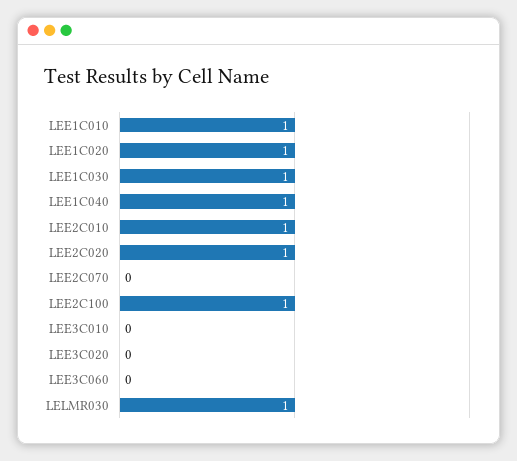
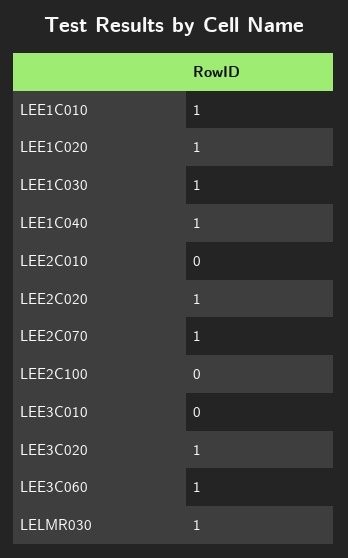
LEE2C010: 1 -> 0
LEE2C070: 0 -> 1
LEE2C100: 1 -> 0
LEE3C020: 0 -> 1
LEE3C060: 0 -> 1

